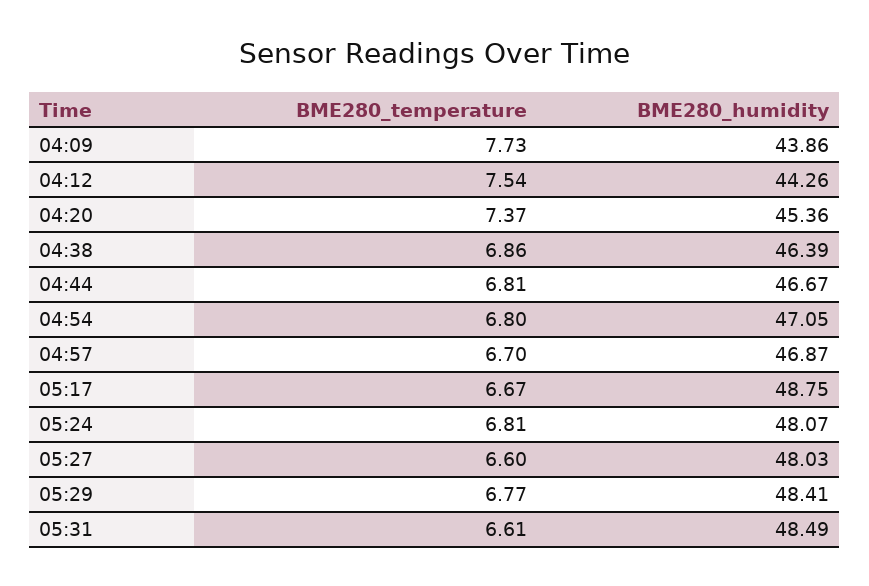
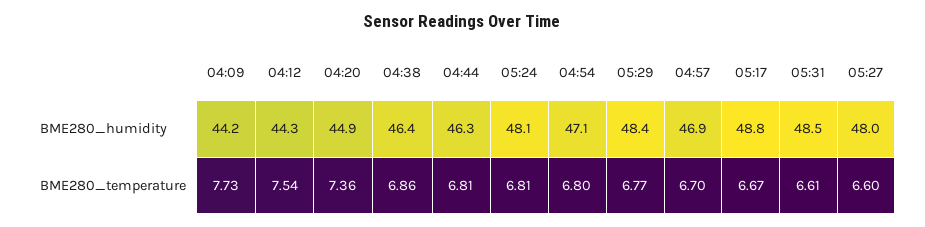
BME280_humidity, 04:09: 43.86 -> 44.2
BME280_temperature, 04:20: 7.37 -> 7.36
BME280_humidity, 04:20: 45.36 -> 44.9
BME280_humidity, 04:44: 46.67 -> 46.3

